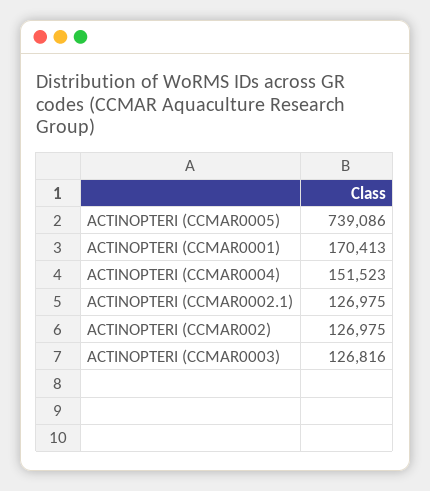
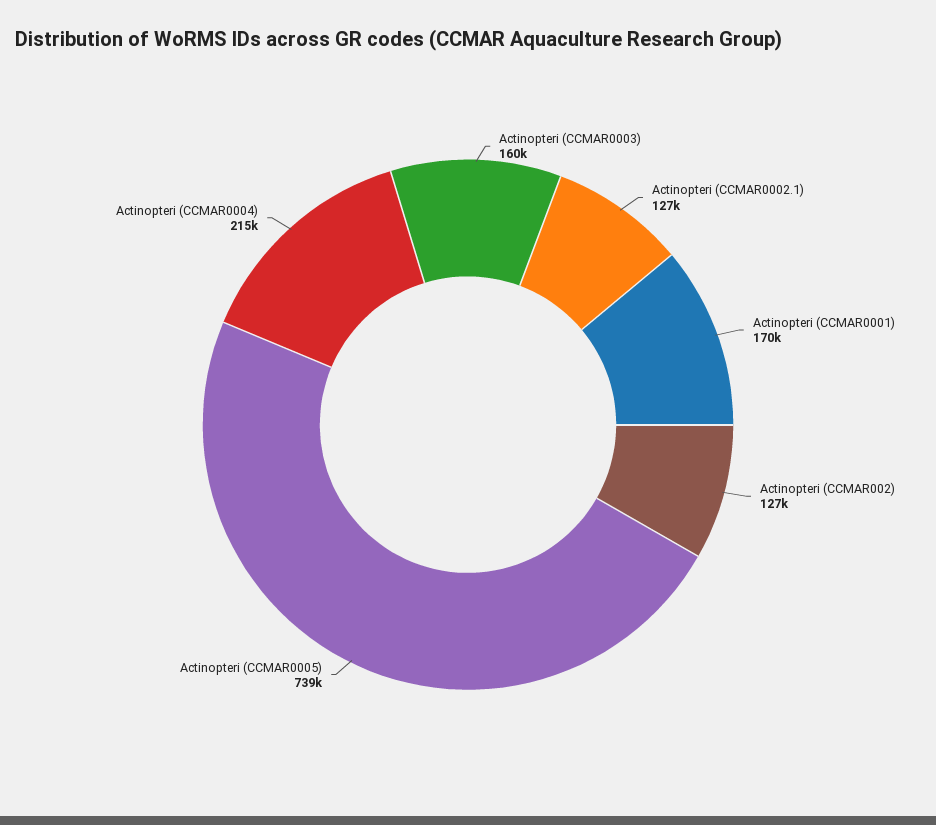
ACTINOPTERI (CCMAR0004): 151523 -> 215000
ACTINOPTERI (CCMAR0003): 126816 -> 160000

